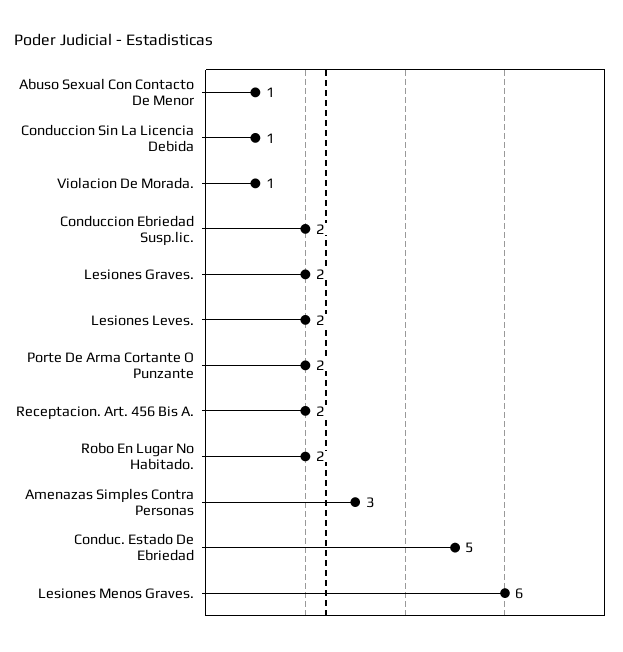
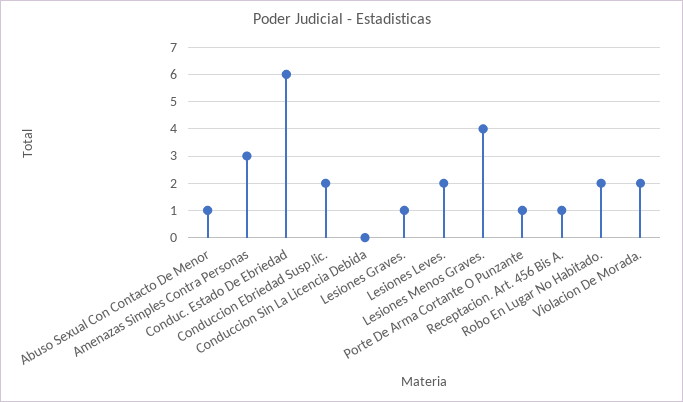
Conduccion Sin La Licencia Debida: 1 -> 0
Violacion De Morada.: 1 -> 2
Lesiones Graves.: 2 -> 1
Porte De Arma Cortante O Punzante: 2 -> 1
Receptacion. Art. 456 Bis A.: 2 -> 1
Conduc. Estado De Ebriedad: 5 -> 6
Lesiones Menos Graves.: 6 -> 4

